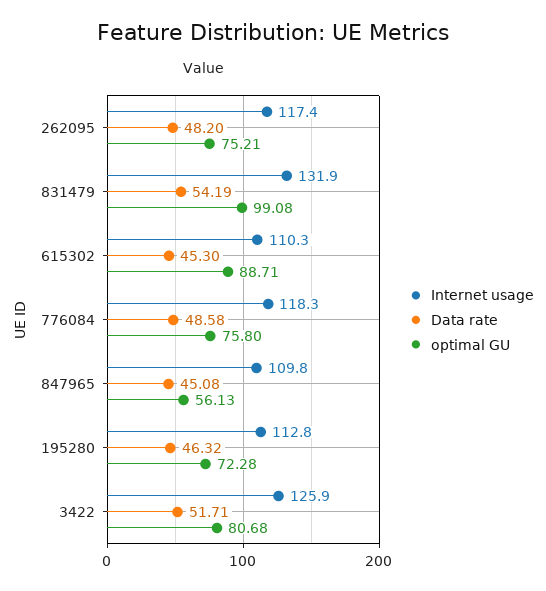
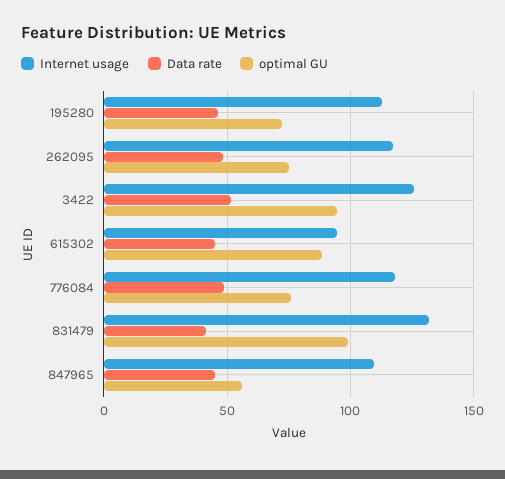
Data rate, 831479: 54.19 -> 40
Internet usage, 615302: 110.3 -> 95
optimal GU, 3422: 80.68 -> 95

